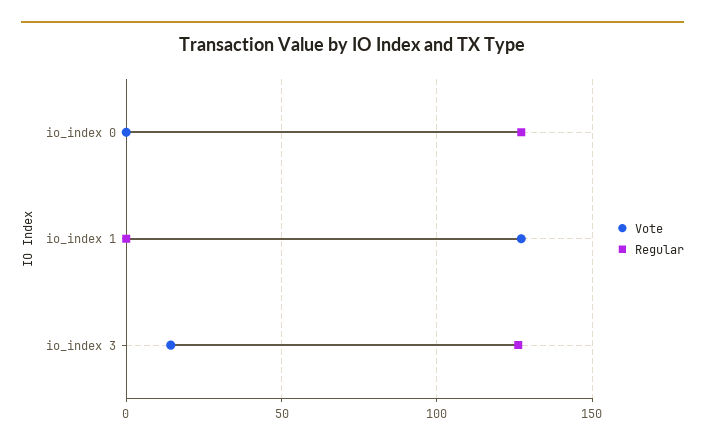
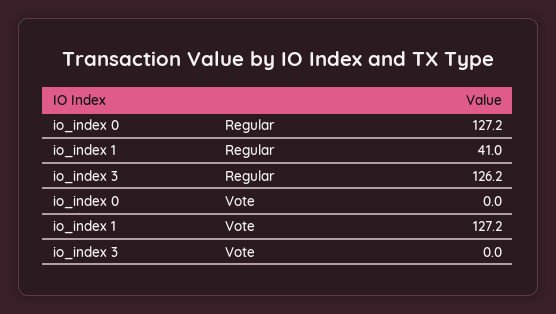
Regular, io_index 1: 0 -> 41
Vote, io_index 3: 15 -> 0

